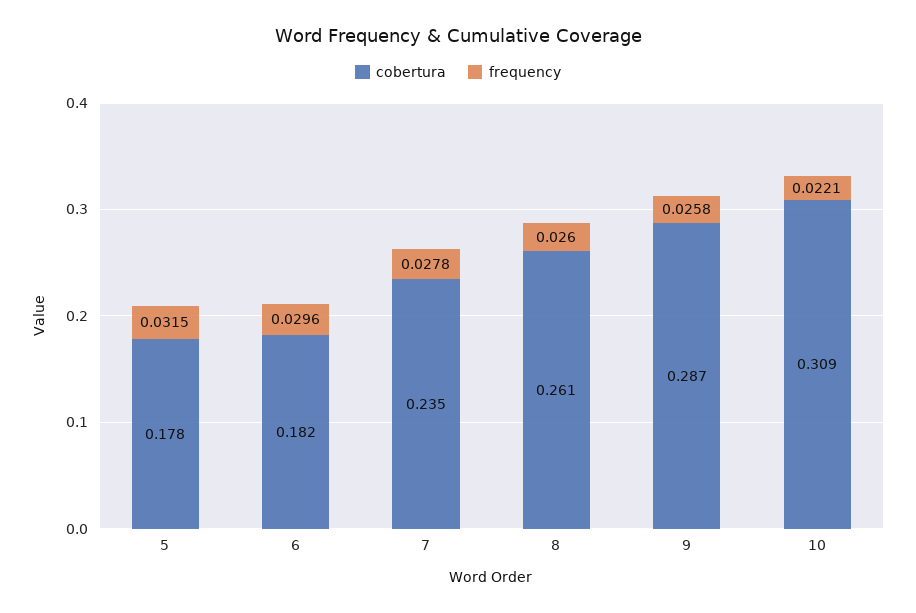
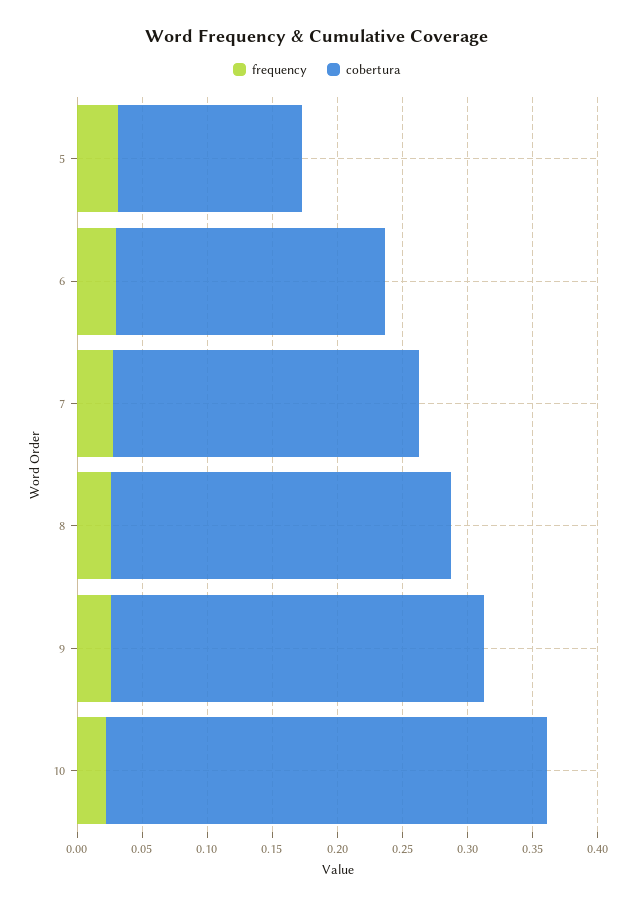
cobertura, 5: 0.178 -> 0.14
cobertura, 6: 0.182 -> 0.21
cobertura, 10: 0.309 -> 0.34

